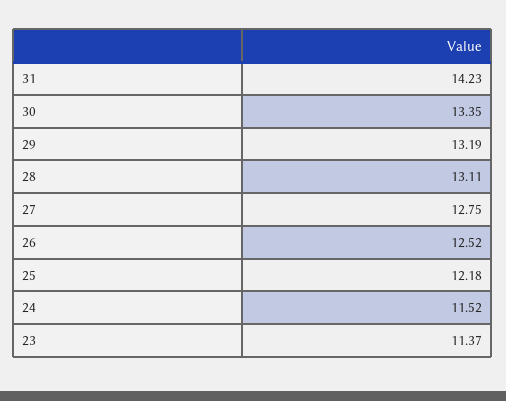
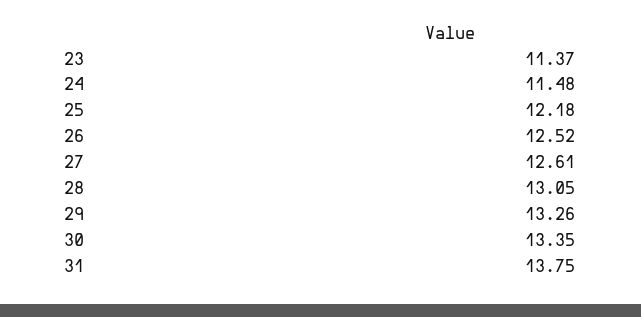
31: 14.23 -> 13.75
29: 13.19 -> 13.26
28: 13.11 -> 13.05
27: 12.75 -> 12.61
24: 11.52 -> 11.48

